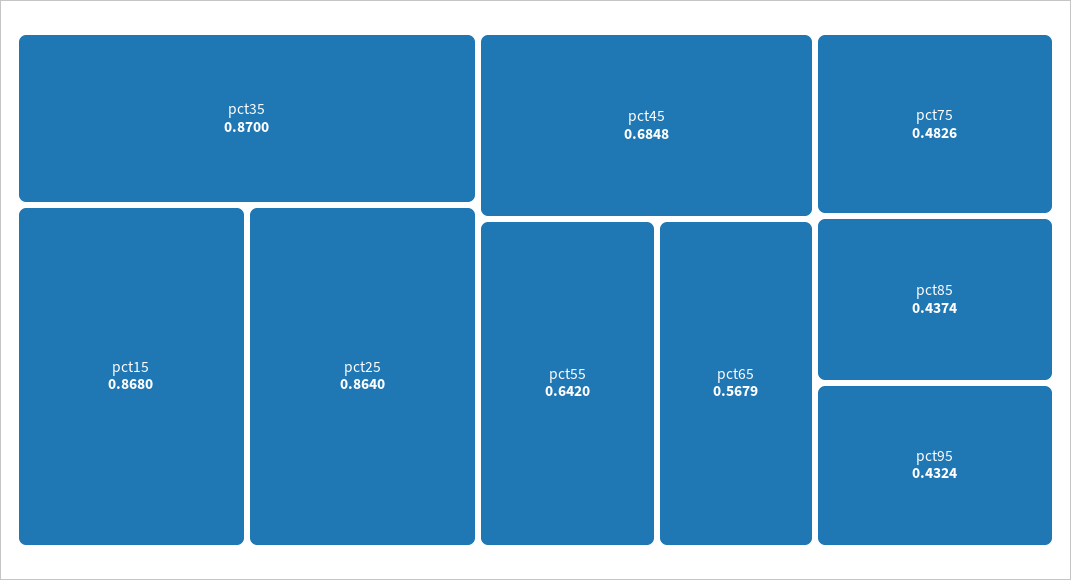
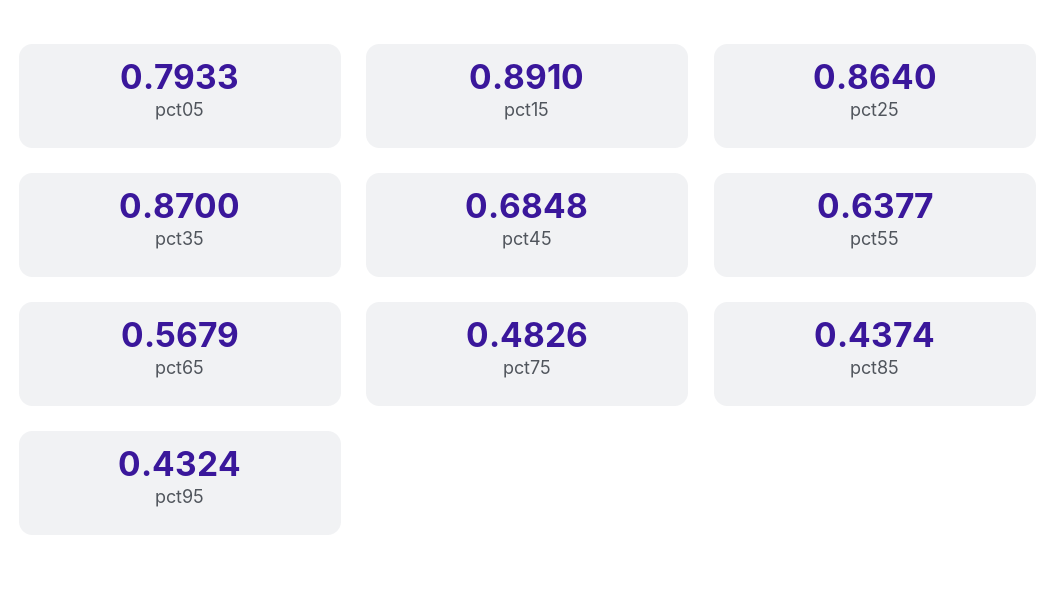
pct15: 0.868 -> 0.891
pct55: 0.642 -> 0.6377
pct05: none -> 0.7933

